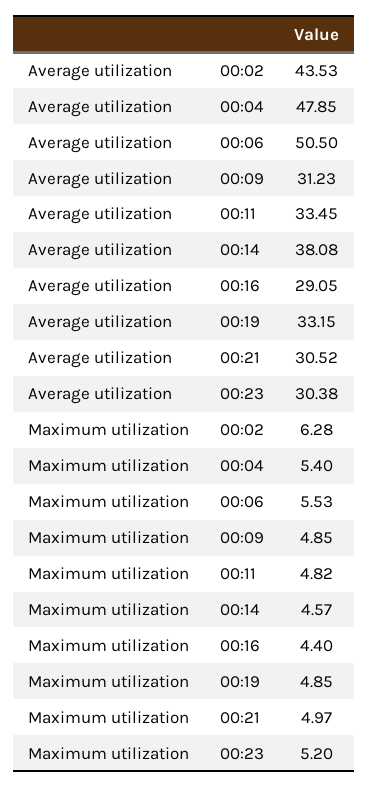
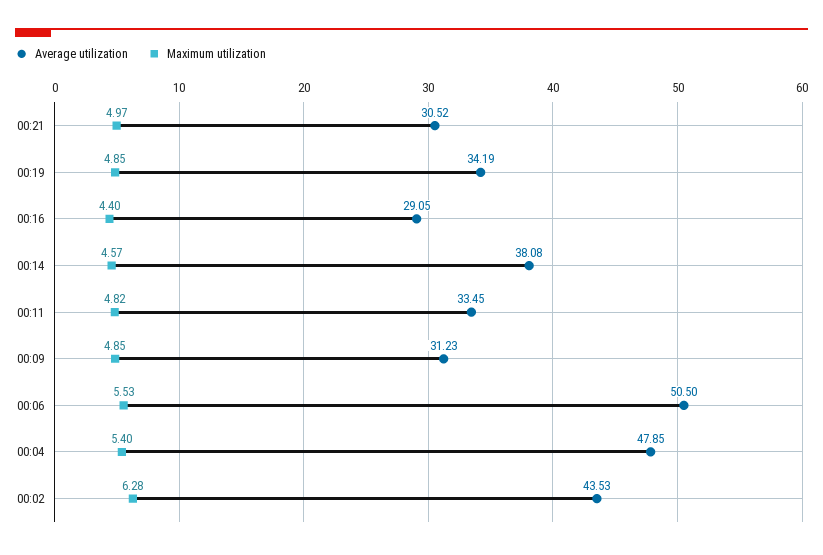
Average utilization, 00:19: 33.15 -> 34.19
Average utilization, 00:23: 30.38 -> none
Maximum utilization, 00:23: 5.2 -> none

